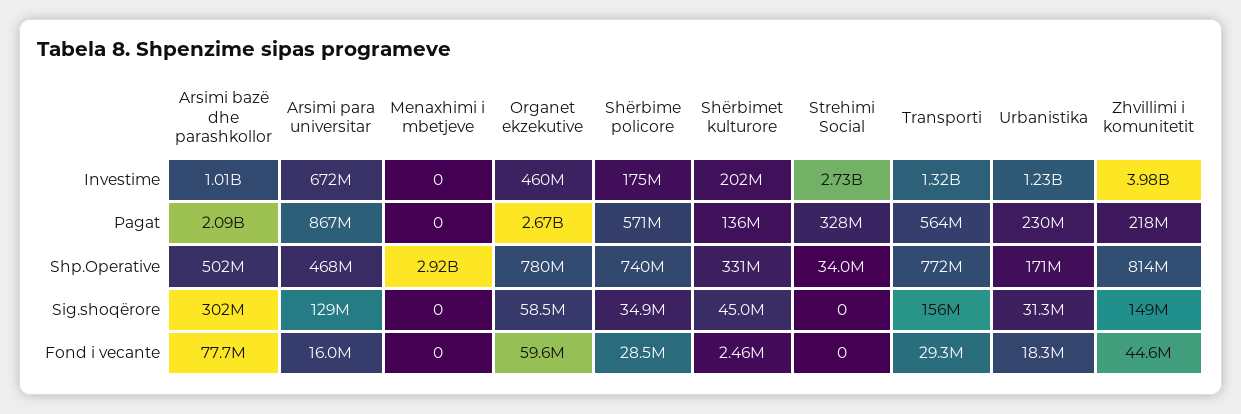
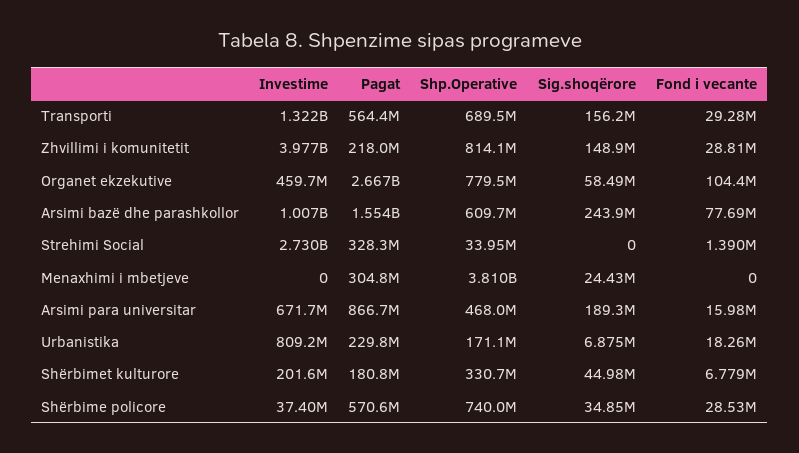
Shërbime policore, Investime: 175000000 -> 37400000
Urbanistika, Investime: 1230000000 -> 809200000
Arsimi bazë dhe parashkollor, Pagat: 2090000000 -> 1554000000
Menaxhimi i mbetjeve, Pagat: 0 -> 304800000
Shërbimet kulturore, Pagat: 136000000 -> 180800000
Arsimi bazë dhe parashkollor, Shp.Operative: 502000000 -> 609700000
Menaxhimi i mbetjeve, Shp.Operative: 2920000000 -> 3810000000
Transporti, Shp.Operative: 772000000 -> 689500000
Arsimi bazë dhe parashkollor, Sig.shoqërore: 302000000 -> 243900000
Arsimi para universitar, Sig.shoqërore: 129000000 -> 189300000
Menaxhimi i mbetjeve, Sig.shoqërore: 0 -> 24430000
Urbanistika, Sig.shoqërore: 31300000 -> 6875000
Organet ekzekutive, Fond i vecante: 59600000 -> 104400000
Shërbimet kulturore, Fond i vecante: 2460000 -> 6779000
Strehimi Social, Fond i vecante: 0 -> 1390000
Zhvillimi i komunitetit, Fond i vecante: 44600000 -> 28810000

